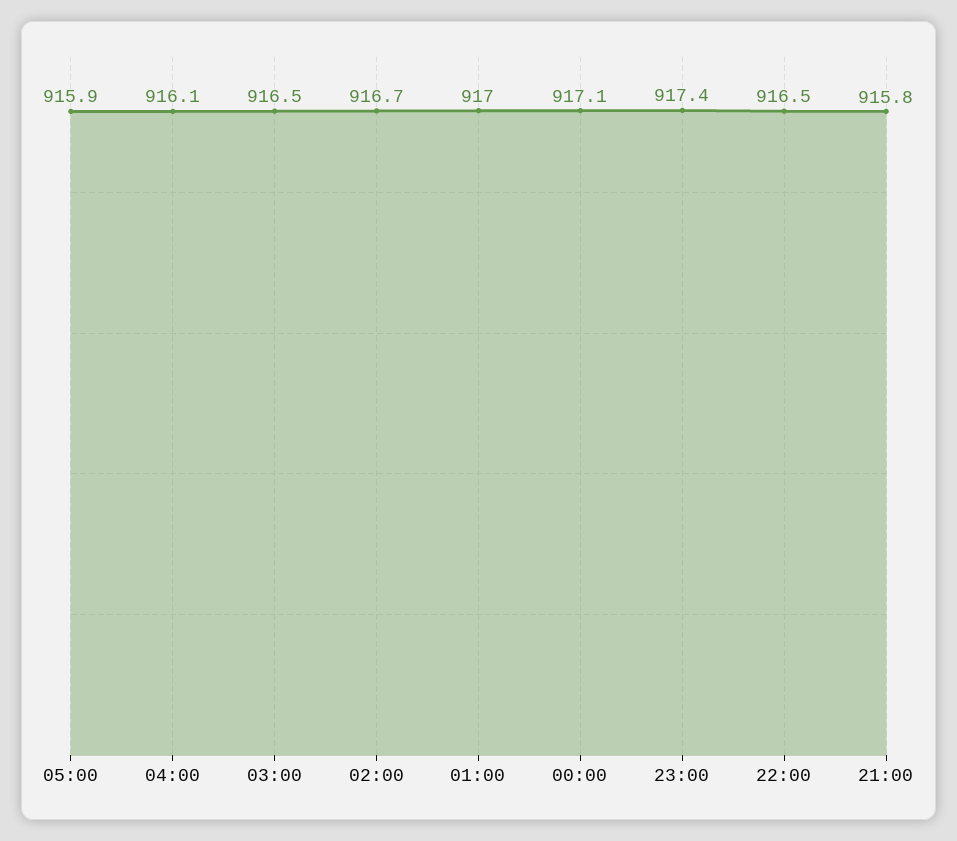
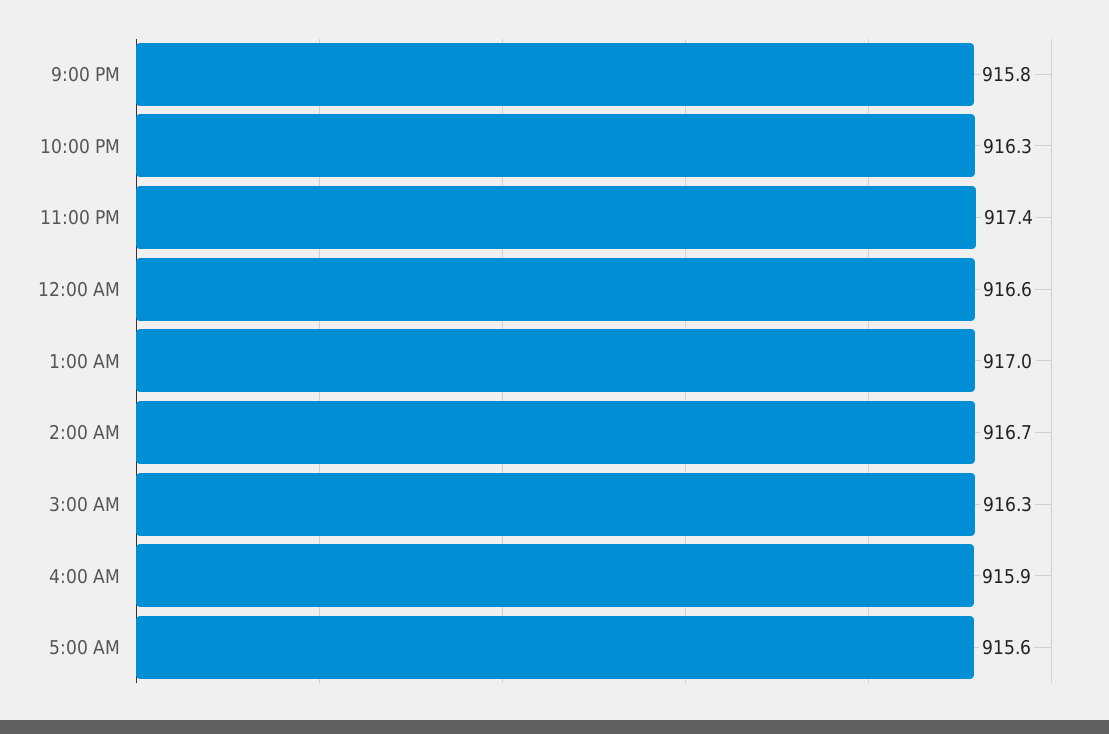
05:00: 915.9 -> 915.6
04:00: 916.1 -> 915.9
03:00: 916.5 -> 916.3
00:00: 917.1 -> 916.6
22:00: 916.5 -> 916.3

